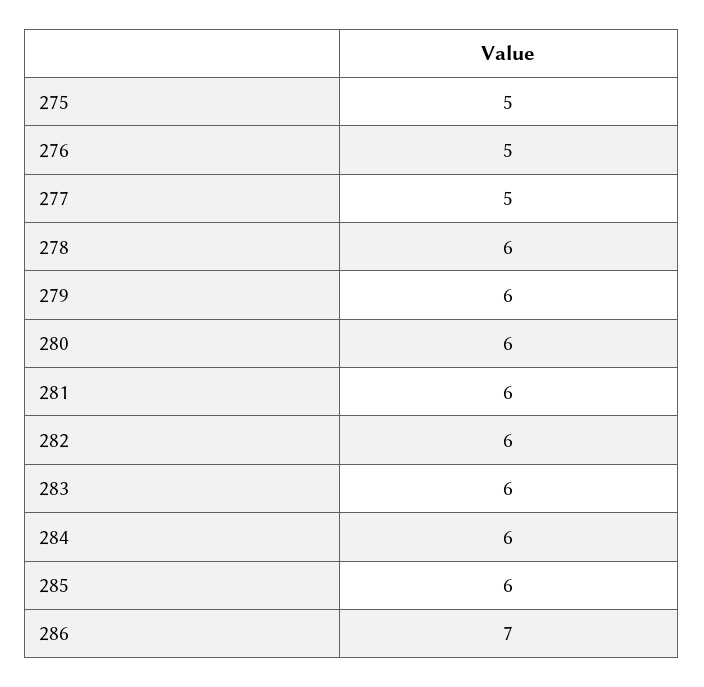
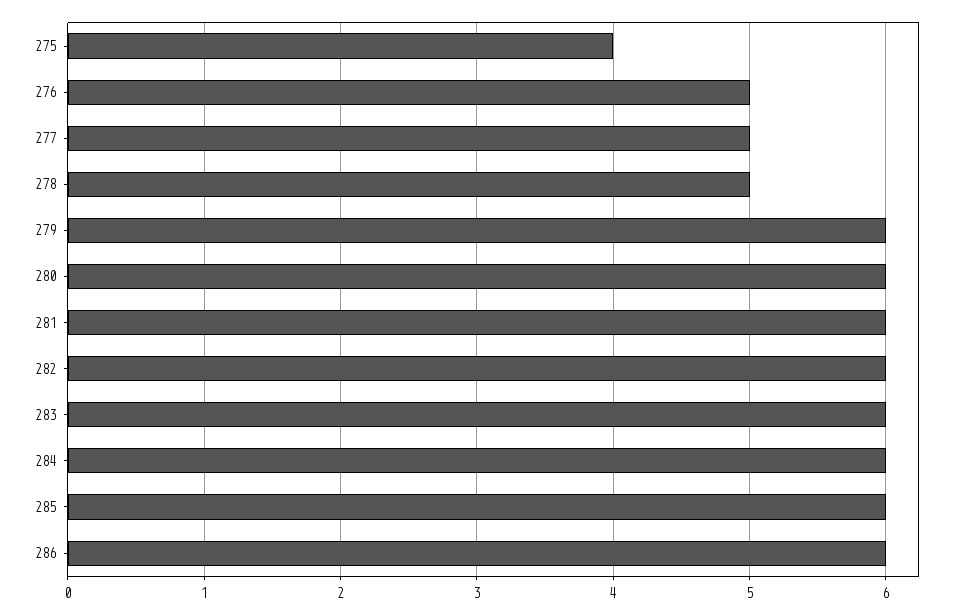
275: 5 -> 4
278: 6 -> 5
286: 7 -> 6

